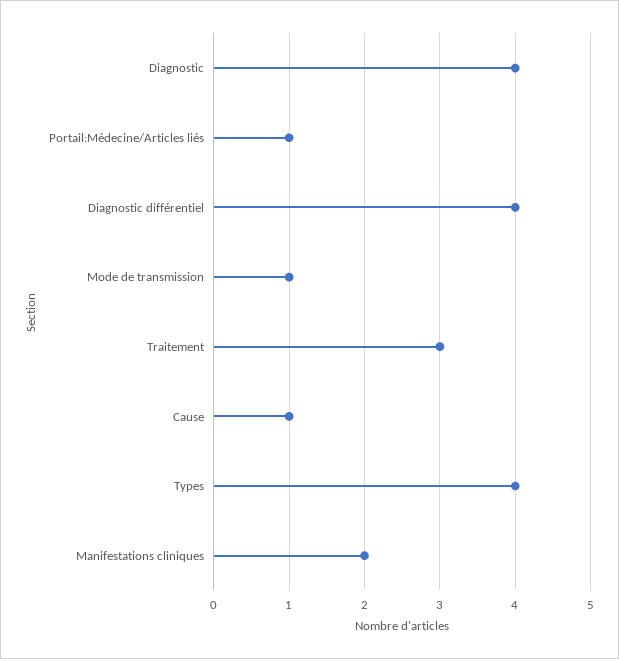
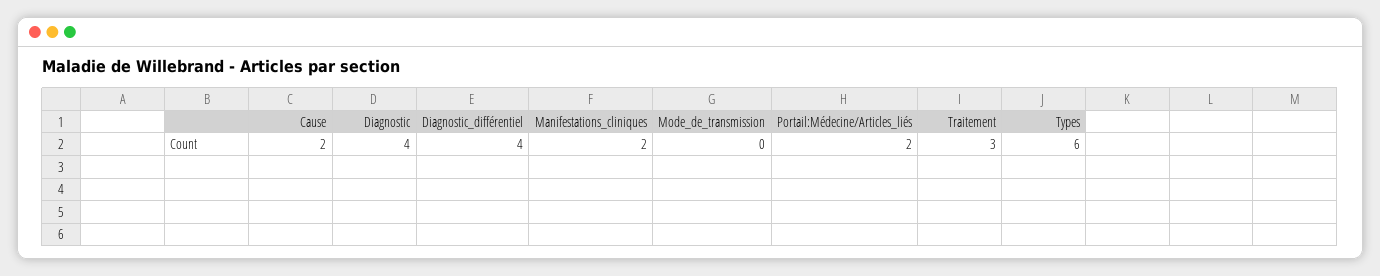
Portail:Médecine/Articles liés: 1 -> 2
Mode de transmission: 1 -> 0
Cause: 1 -> 2
Types: 4 -> 6

